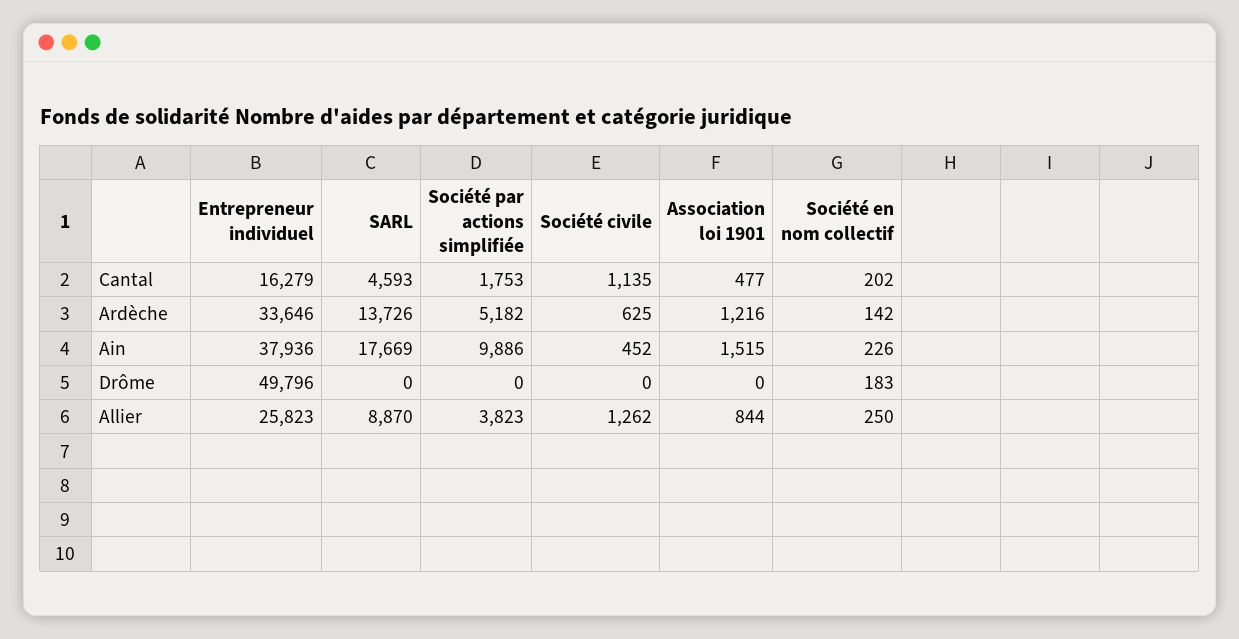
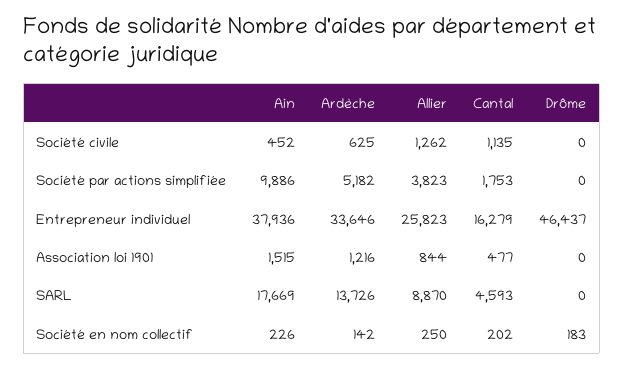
Entrepreneur individuel, Drôme: 49796 -> 46437

